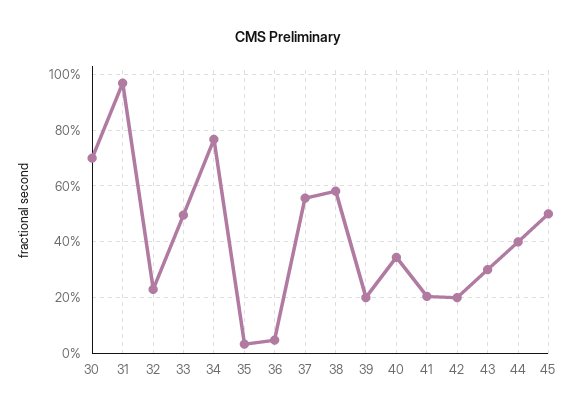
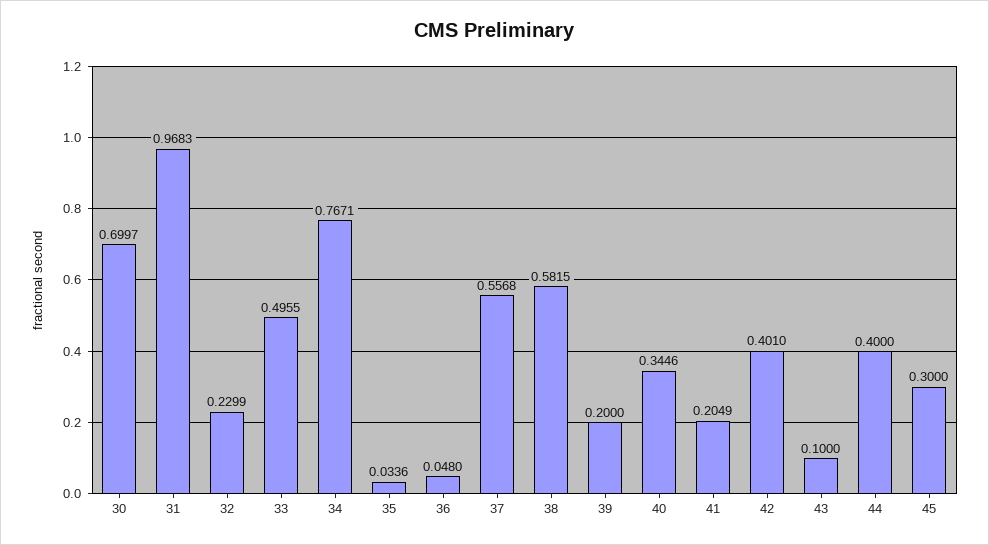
42: 0.2 -> 0.401
43: 0.3 -> 0.1
45: 0.5 -> 0.3

